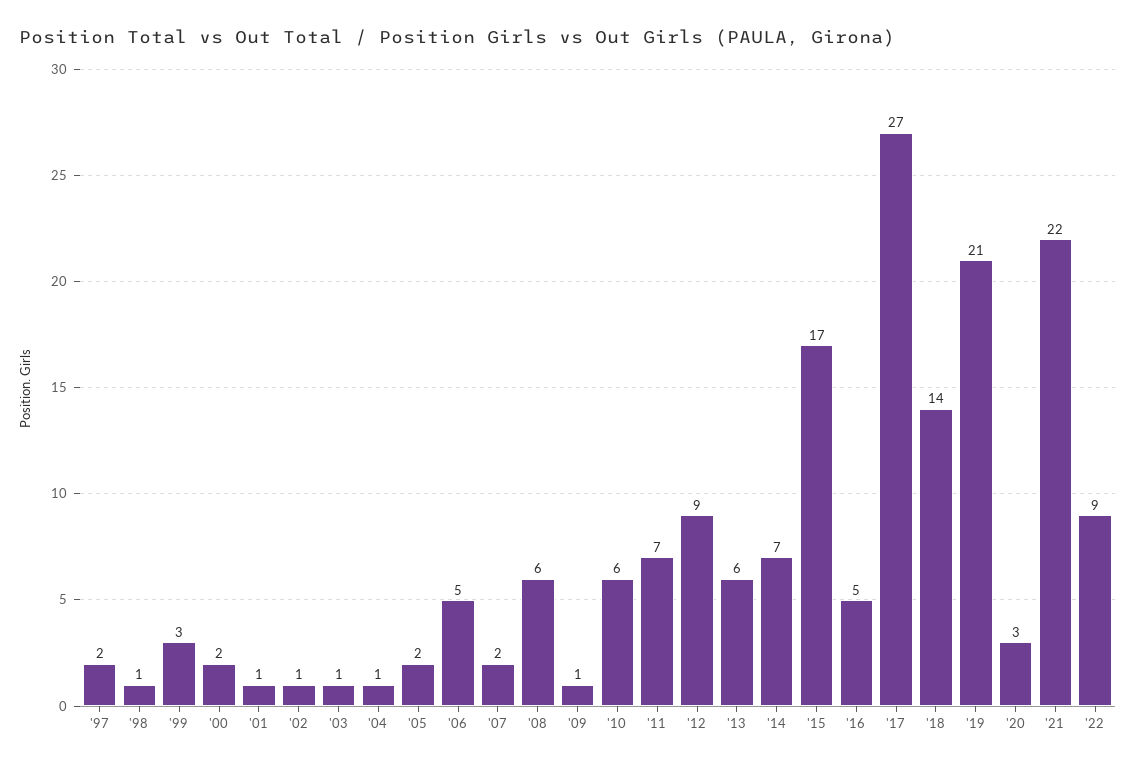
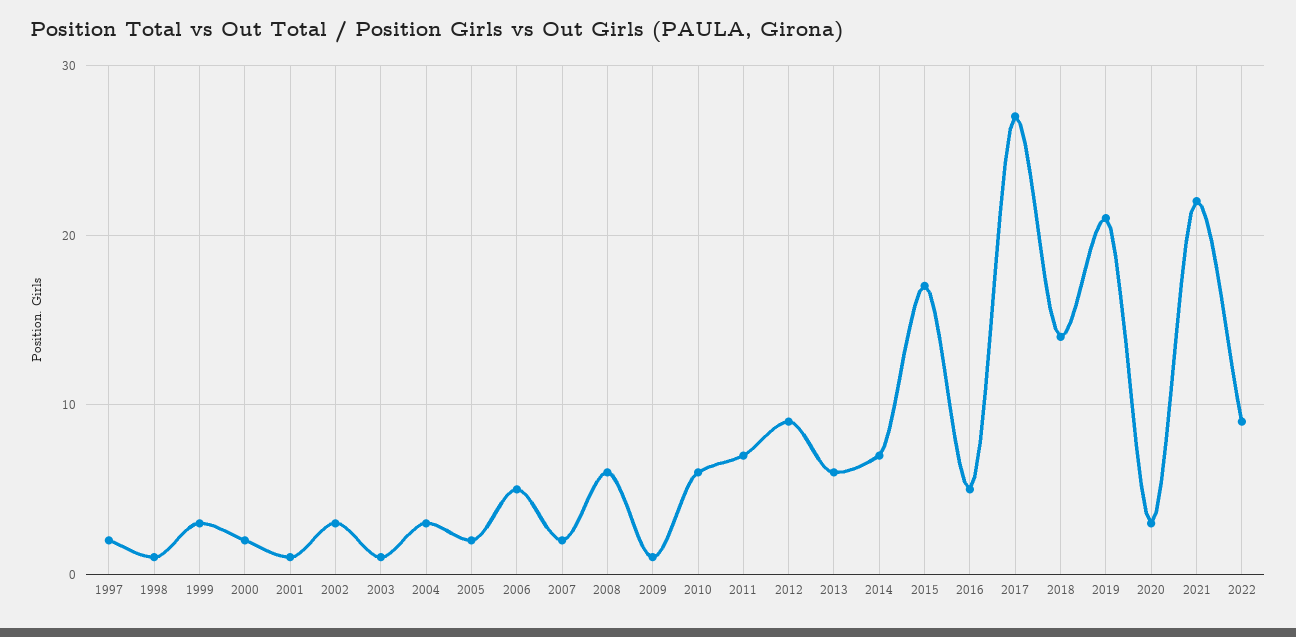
'02: 1 -> 3
'04: 1 -> 3

